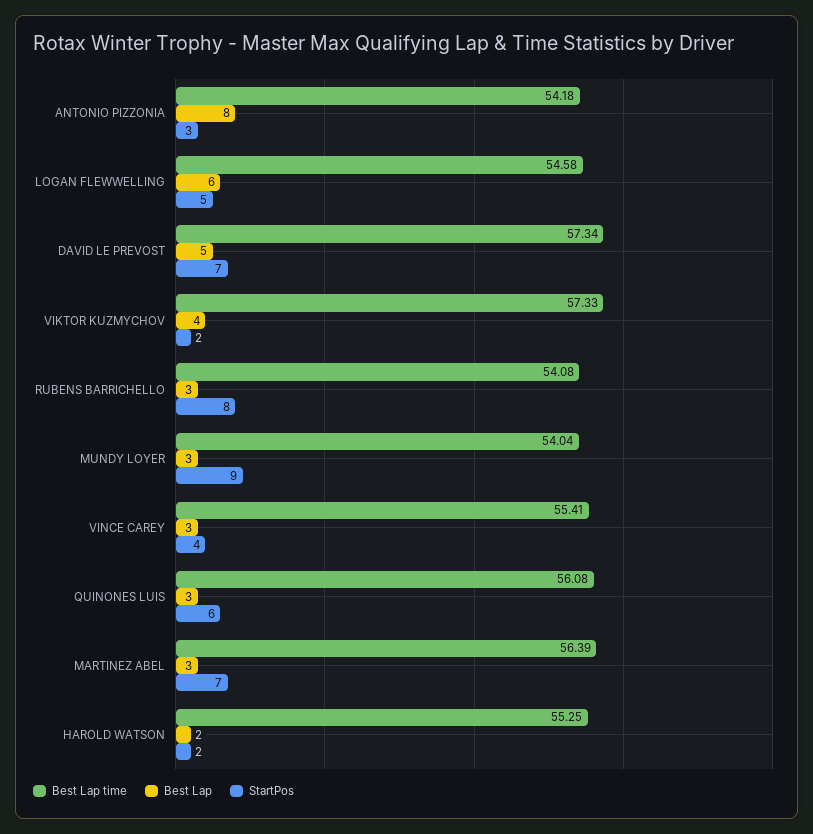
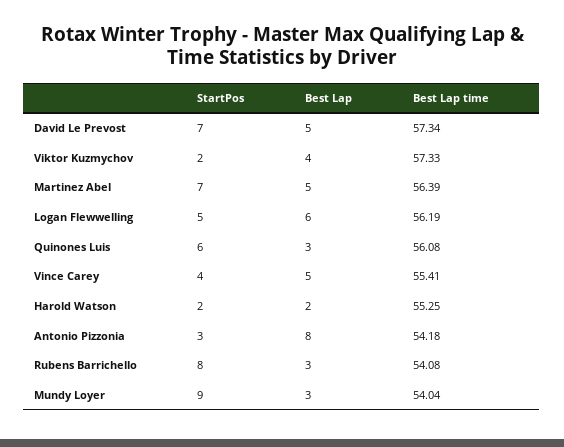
Best Lap time, LOGAN FLEWWELLING: 54.58 -> 56.19
Best Lap, VINCE CAREY: 3 -> 5
Best Lap, MARTINEZ ABEL: 3 -> 5

